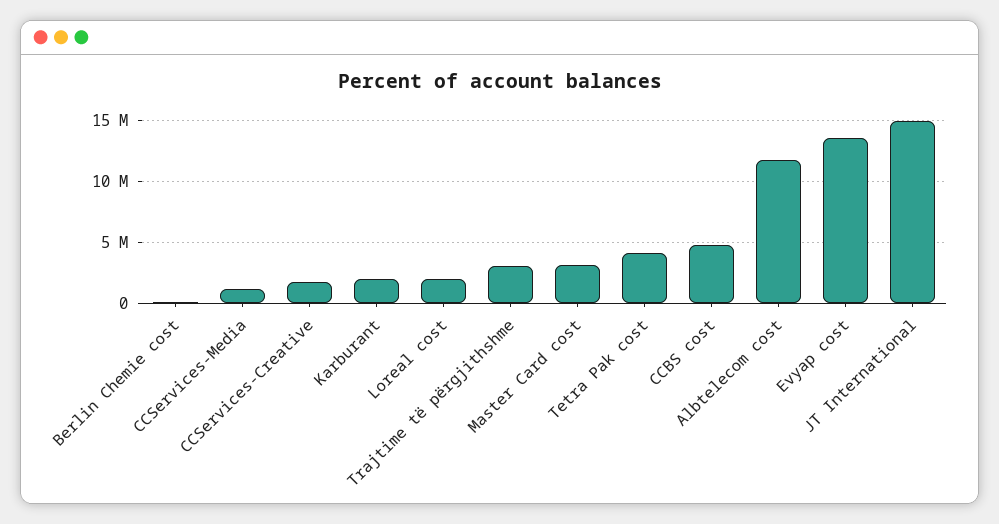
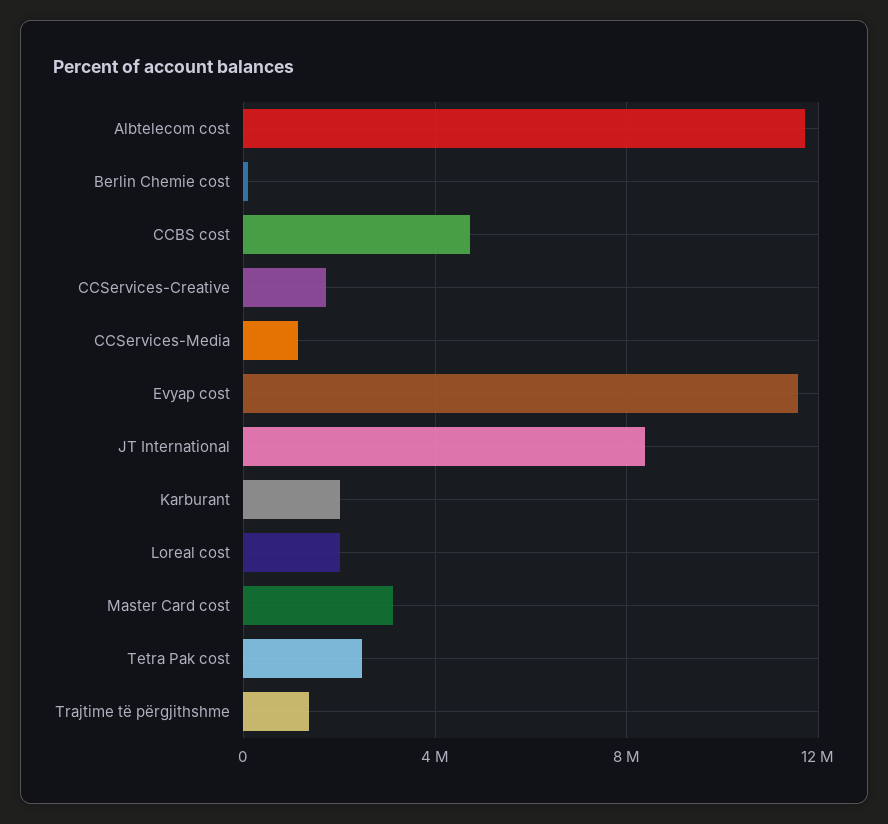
Trajtime të përgjithshme: 3000000 -> 1500000
Tetra Pak cost: 4000000 -> 2500000
Evyap cost: 13500000 -> 11500000
JT International: 15000000 -> 8500000

